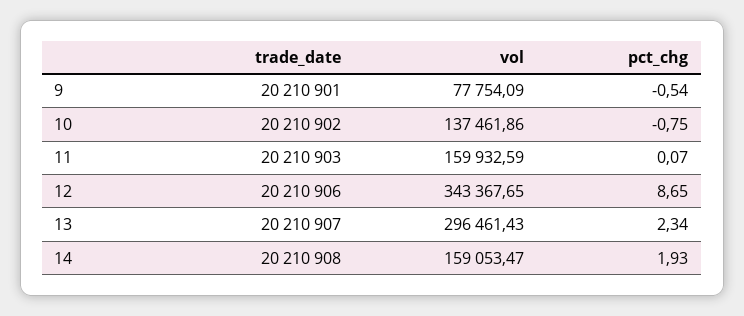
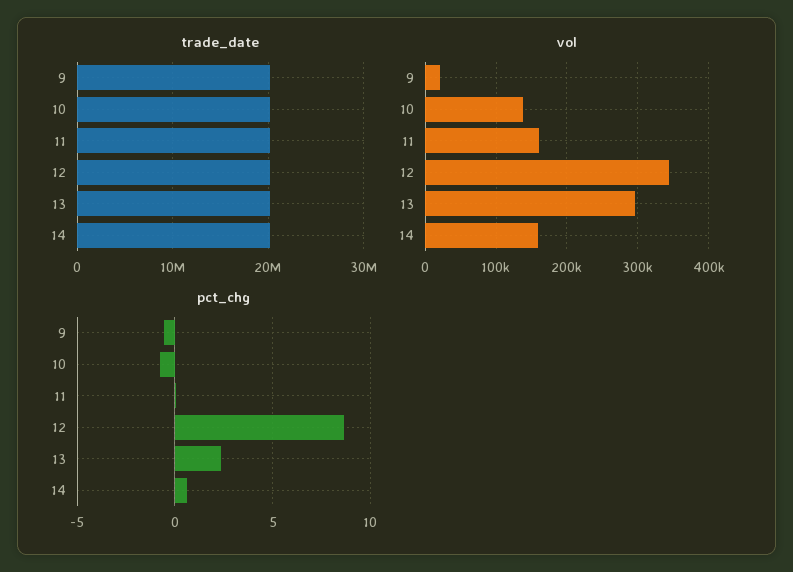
vol, 9: 77754.09 -> 20000
pct_chg, 14: 1.93 -> 0.5

